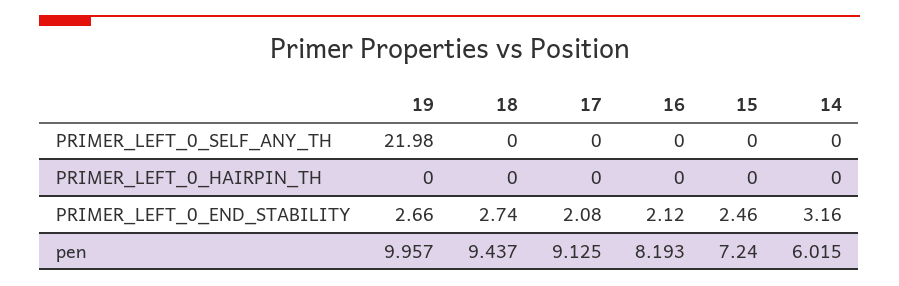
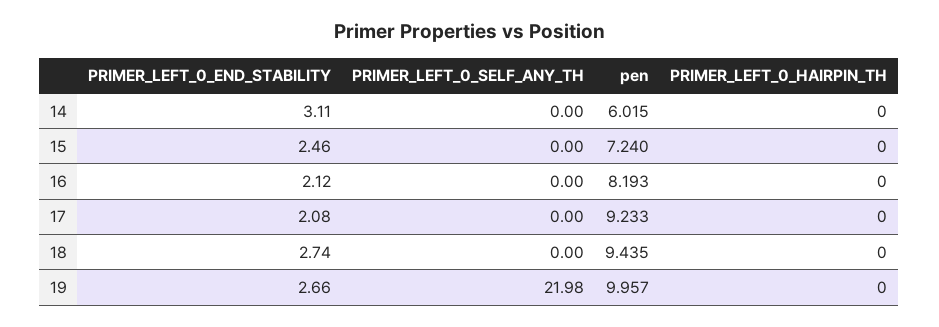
14, PRIMER_LEFT_0_END_STABILITY: 3.16 -> 3.11
18, pen: 9.437 -> 9.435
17, pen: 9.125 -> 9.233

